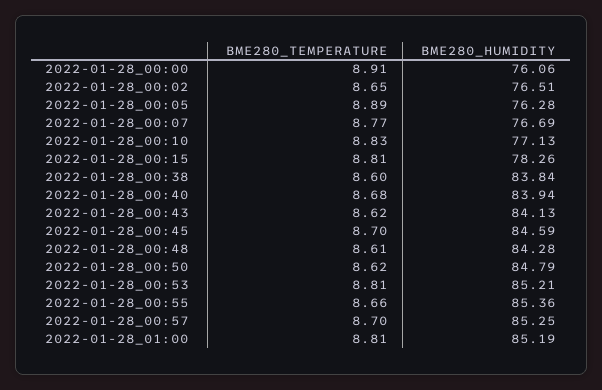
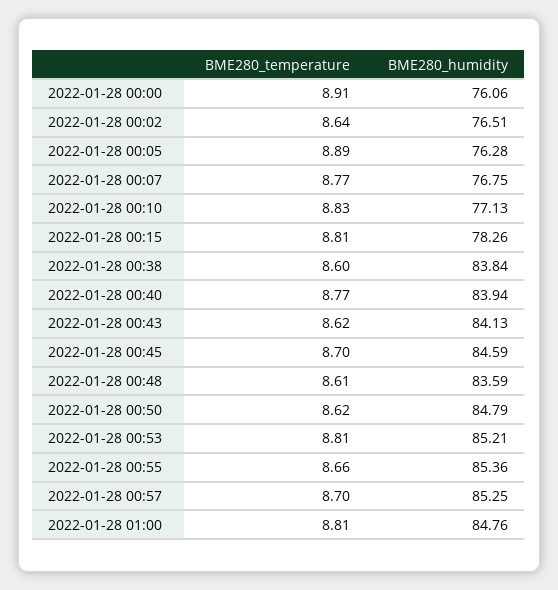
BME280_TEMPERATURE, 2022-01-28_00:02: 8.65 -> 8.64
BME280_HUMIDITY, 2022-01-28_00:07: 76.69 -> 76.75
BME280_TEMPERATURE, 2022-01-28_00:40: 8.68 -> 8.77
BME280_HUMIDITY, 2022-01-28_00:48: 84.28 -> 83.59
BME280_HUMIDITY, 2022-01-28_01:00: 85.19 -> 84.76

